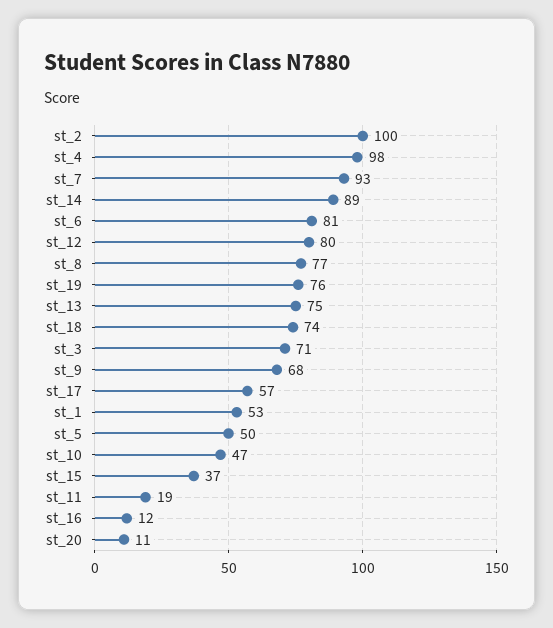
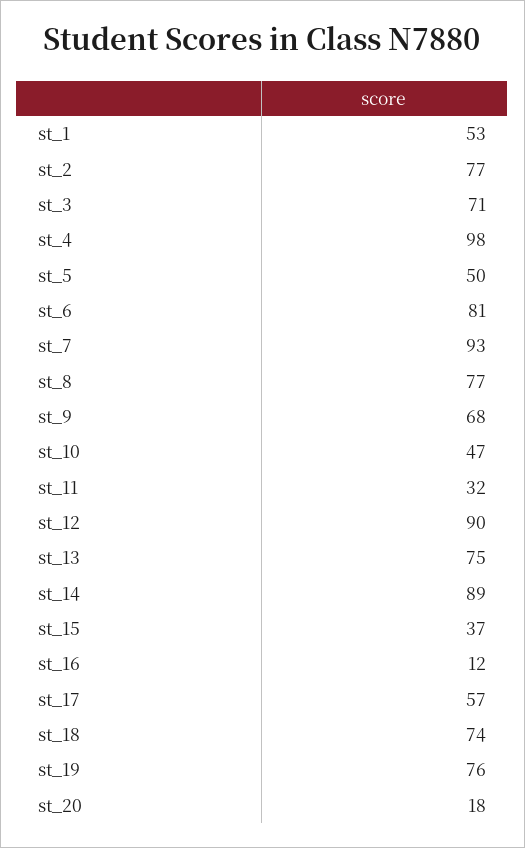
st_2: 100 -> 77
st_12: 80 -> 90
st_11: 19 -> 32
st_20: 11 -> 18

